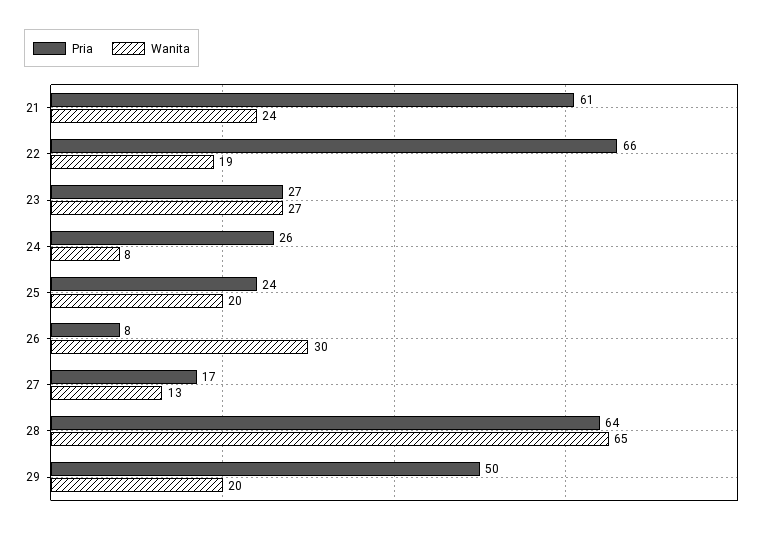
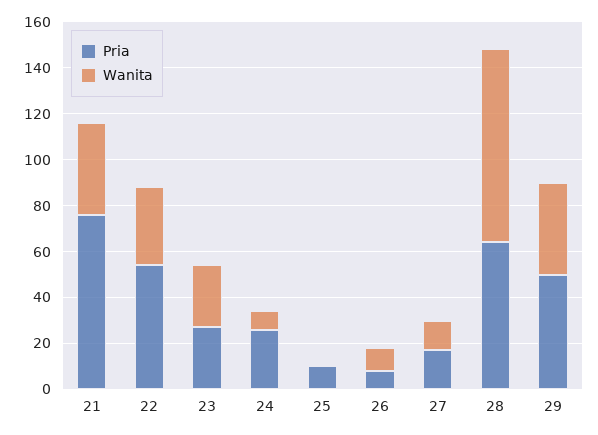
Pria, 21: 61 -> 75
Wanita, 21: 24 -> 40
Pria, 22: 66 -> 55
Wanita, 22: 19 -> 35
Pria, 25: 24 -> 10
Wanita, 25: 20 -> 0
Wanita, 26: 30 -> 10
Wanita, 28: 65 -> 85
Wanita, 29: 20 -> 40

